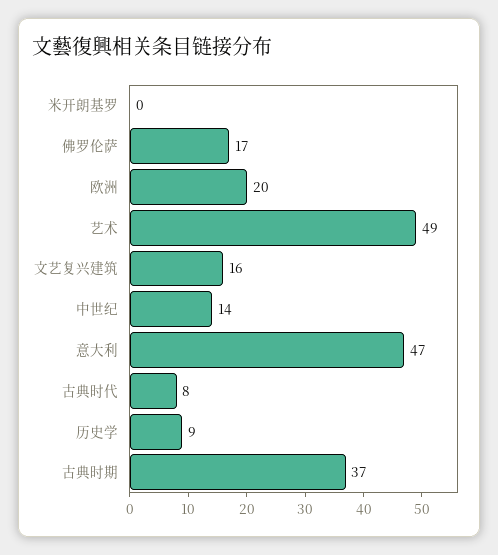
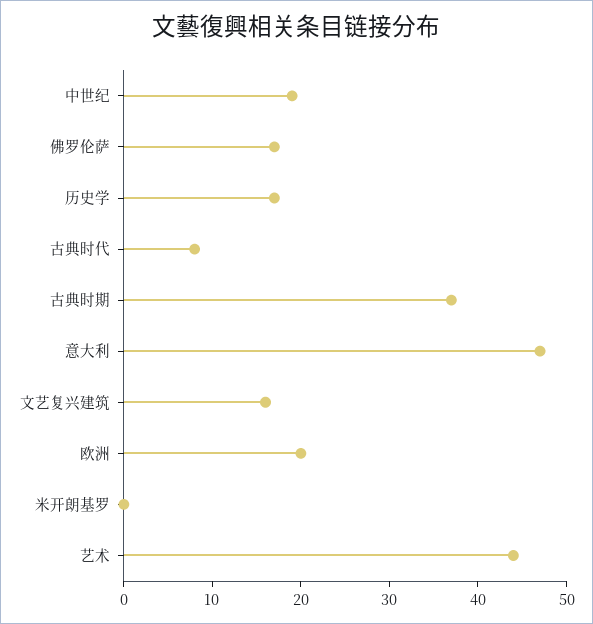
艺术: 49 -> 44
中世纪: 14 -> 19
历史学: 9 -> 17

